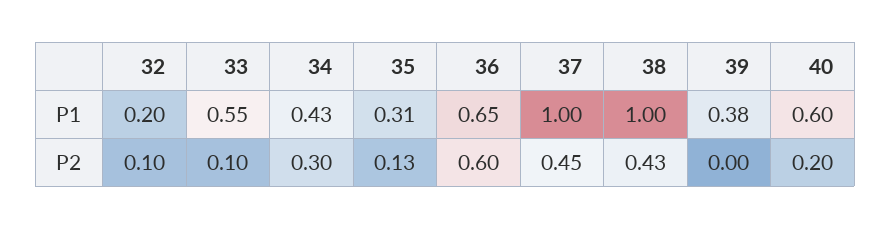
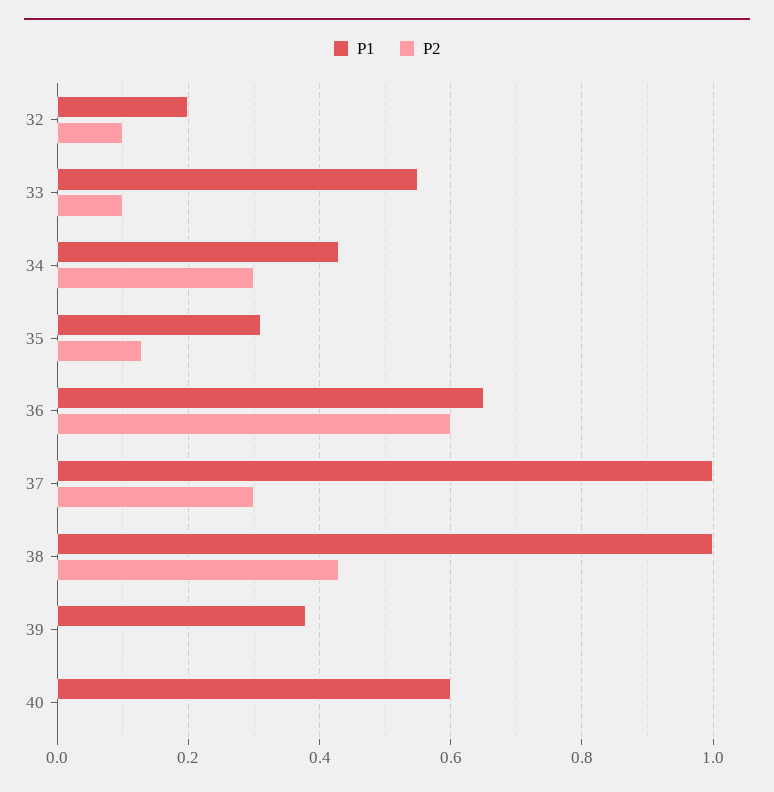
P2, 37: 0.45 -> 0.3
P2, 40: 0.2 -> 0

